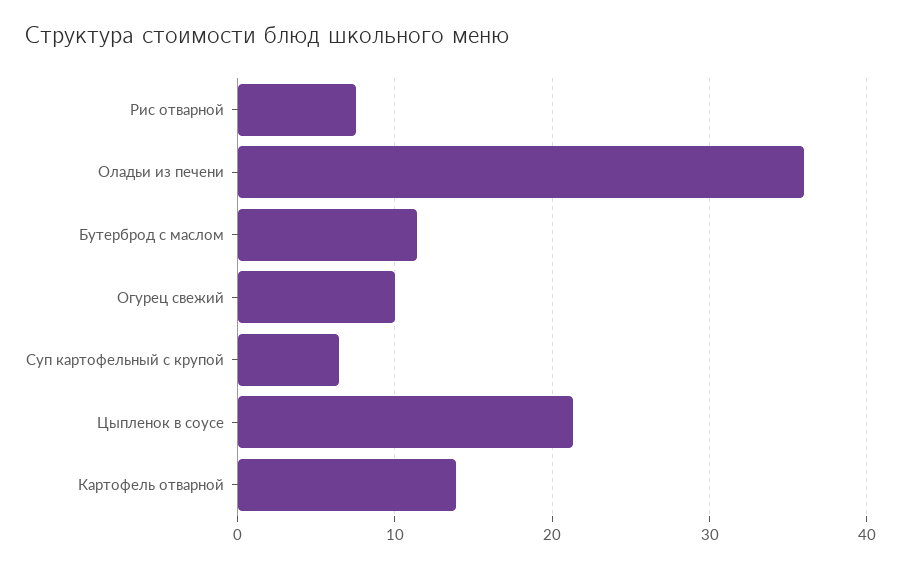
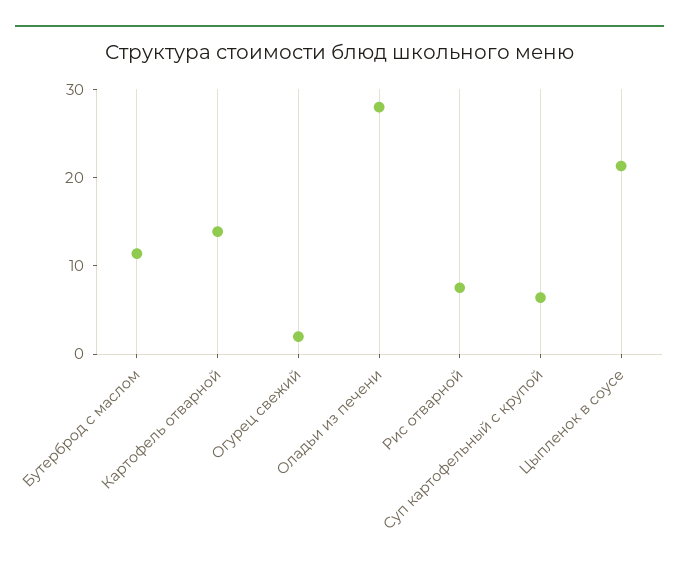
Оладьи из печени: 36 -> 28
Огурец свежий: 10 -> 2

